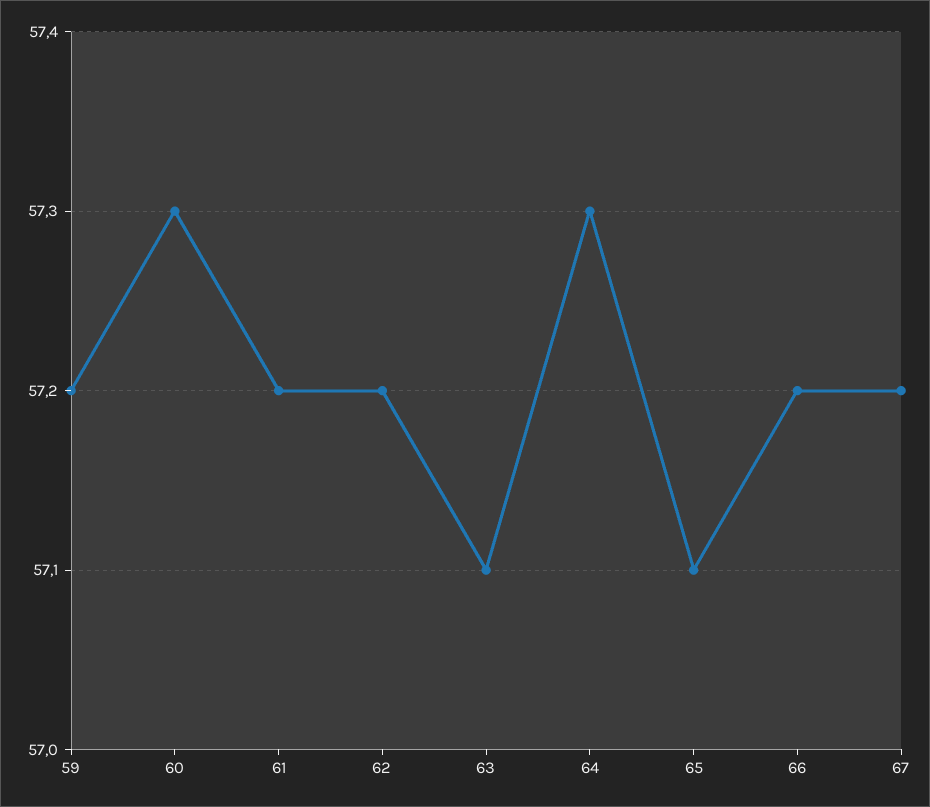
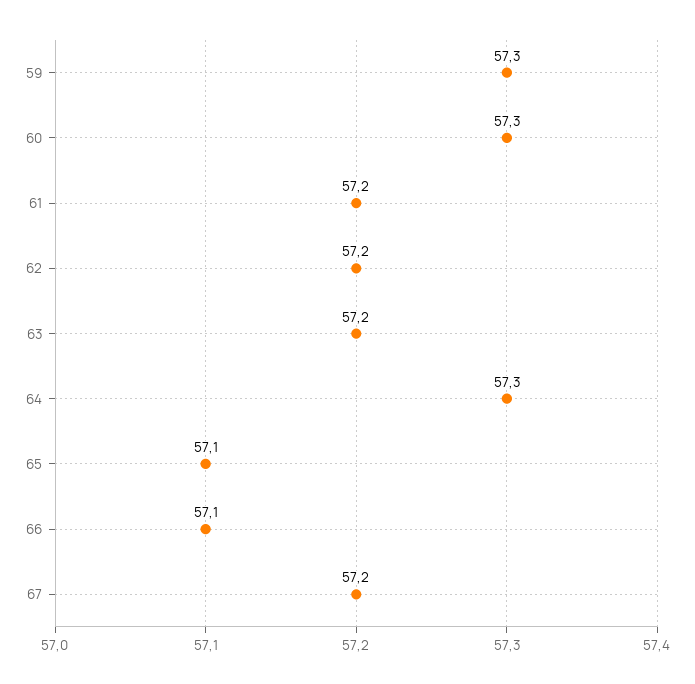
59: 57.2 -> 57.3
63: 57.1 -> 57.2
66: 57.2 -> 57.1

